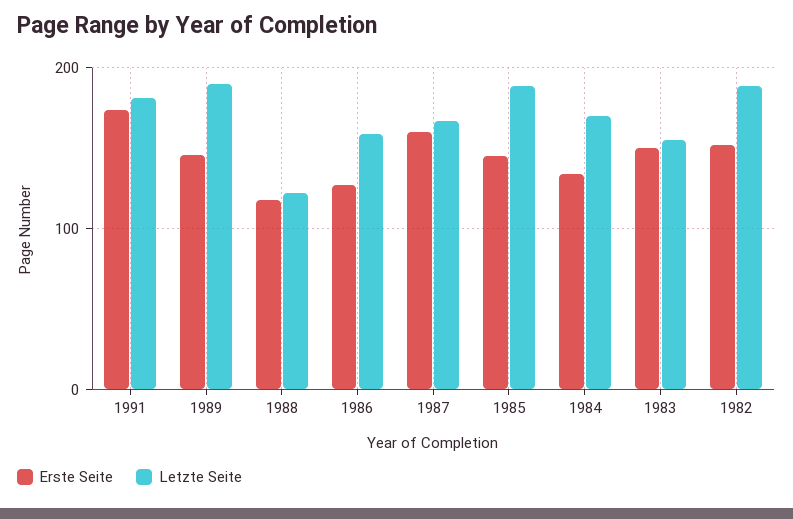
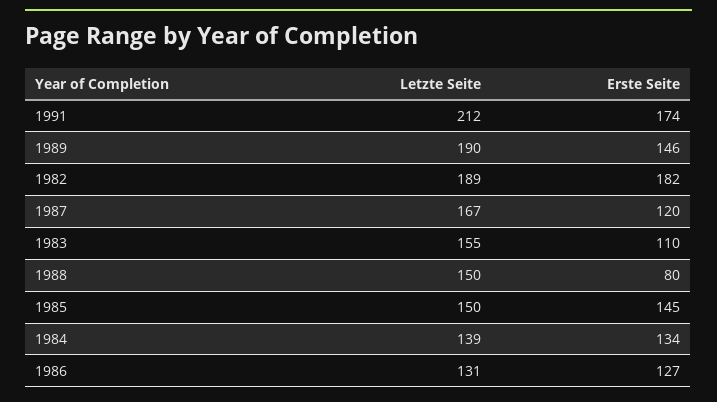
Letzte Seite, 1991: 180 -> 212
Erste Seite, 1988: 120 -> 80
Letzte Seite, 1988: 120 -> 150
Letzte Seite, 1986: 160 -> 131
Erste Seite, 1987: 160 -> 120
Letzte Seite, 1985: 190 -> 150
Letzte Seite, 1984: 170 -> 139
Erste Seite, 1983: 150 -> 110
Erste Seite, 1982: 150 -> 182

